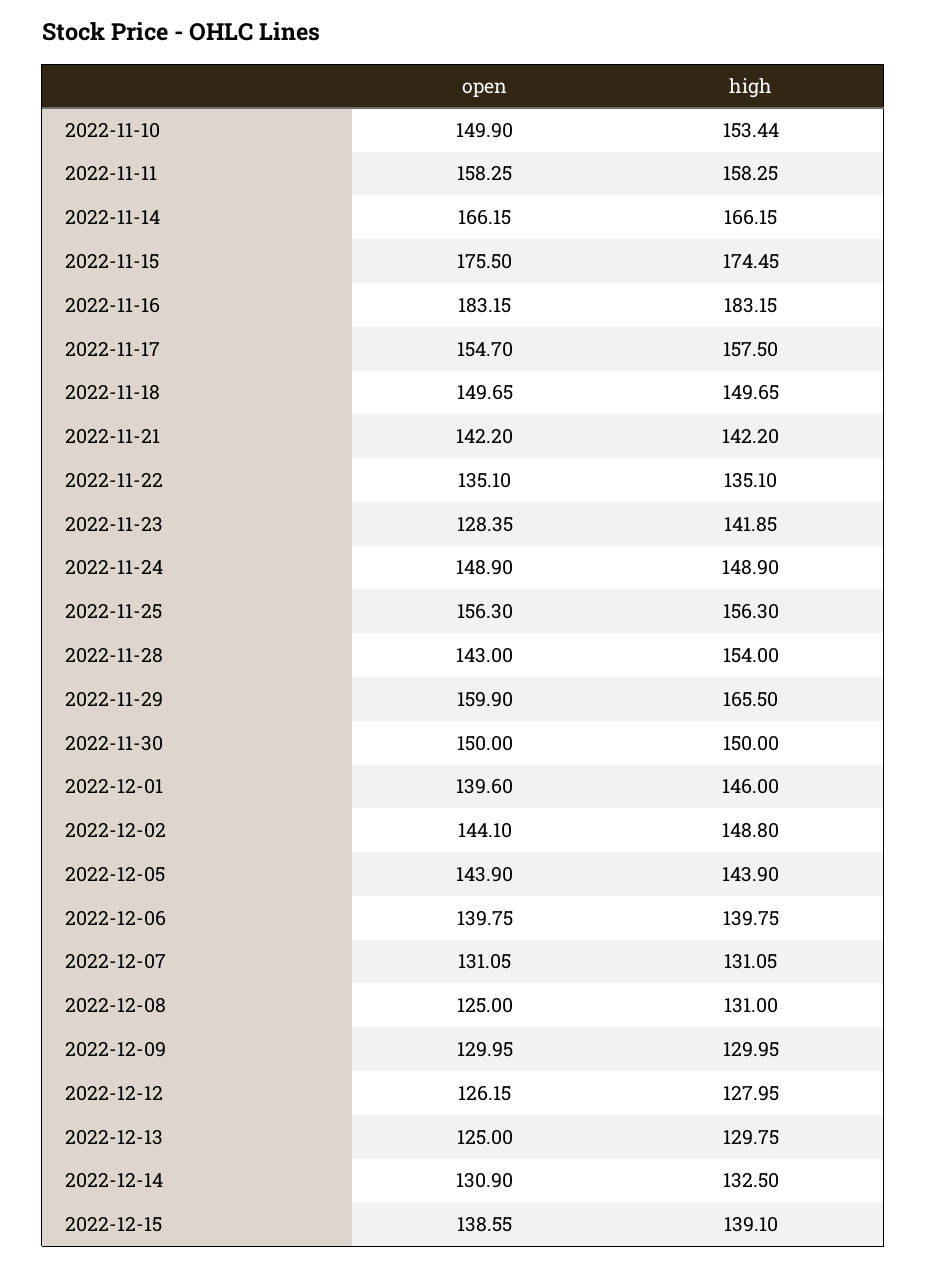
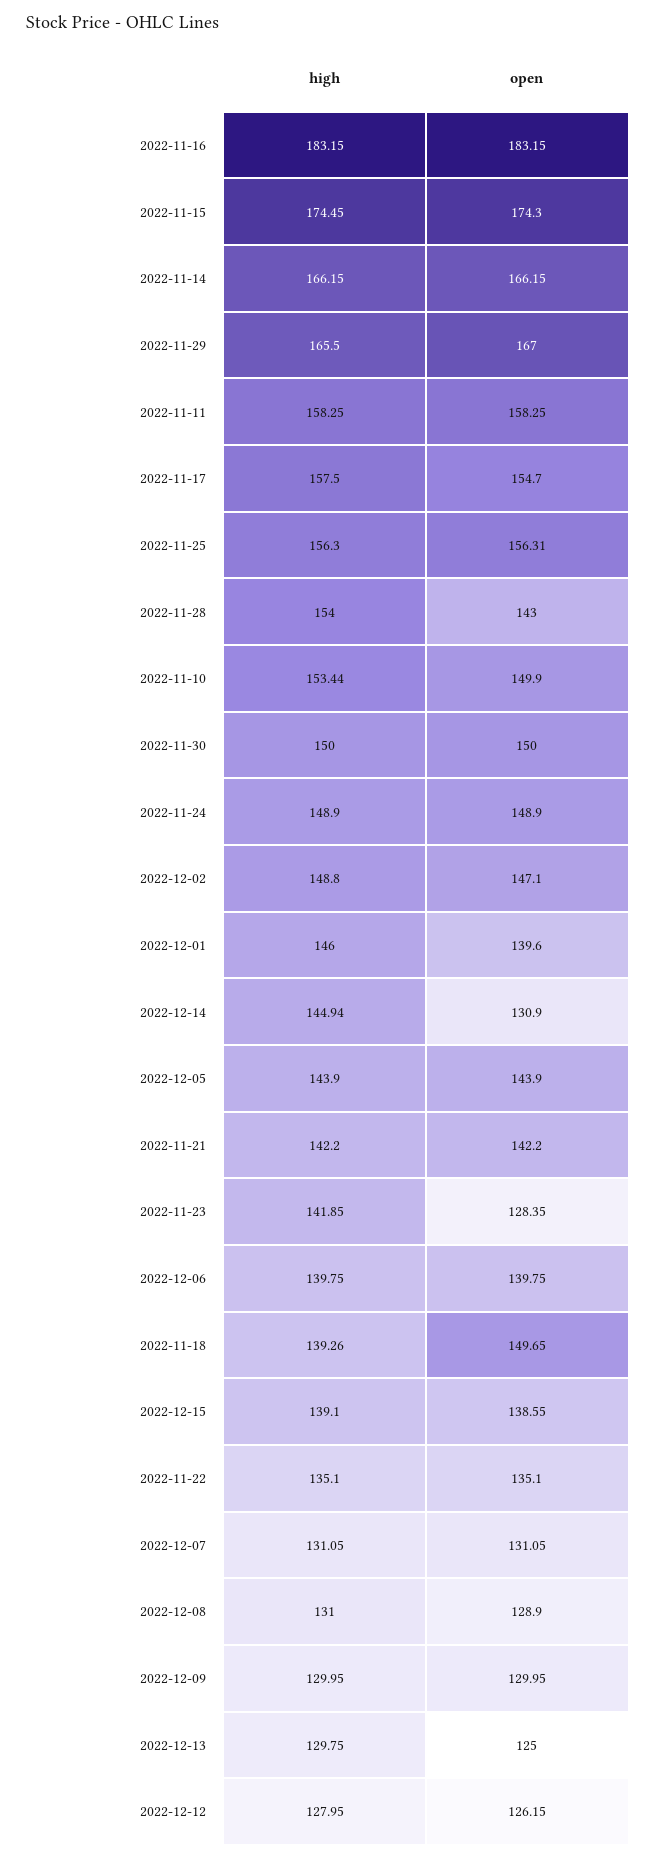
open, 2022-11-15: 175.5 -> 174.3
high, 2022-11-18: 149.65 -> 139.26
open, 2022-11-25: 156.3 -> 156.31
open, 2022-11-29: 159.9 -> 167
open, 2022-12-02: 144.1 -> 147.1
open, 2022-12-08: 125 -> 128.9
high, 2022-12-14: 132.5 -> 144.94

